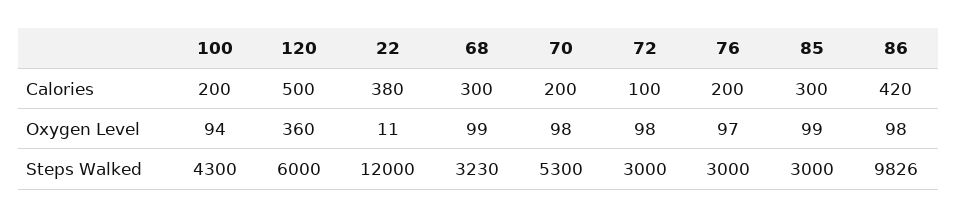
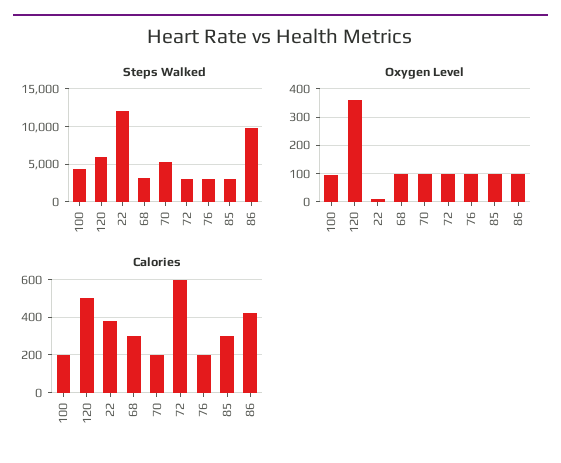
Calories, 72: 100 -> 600

